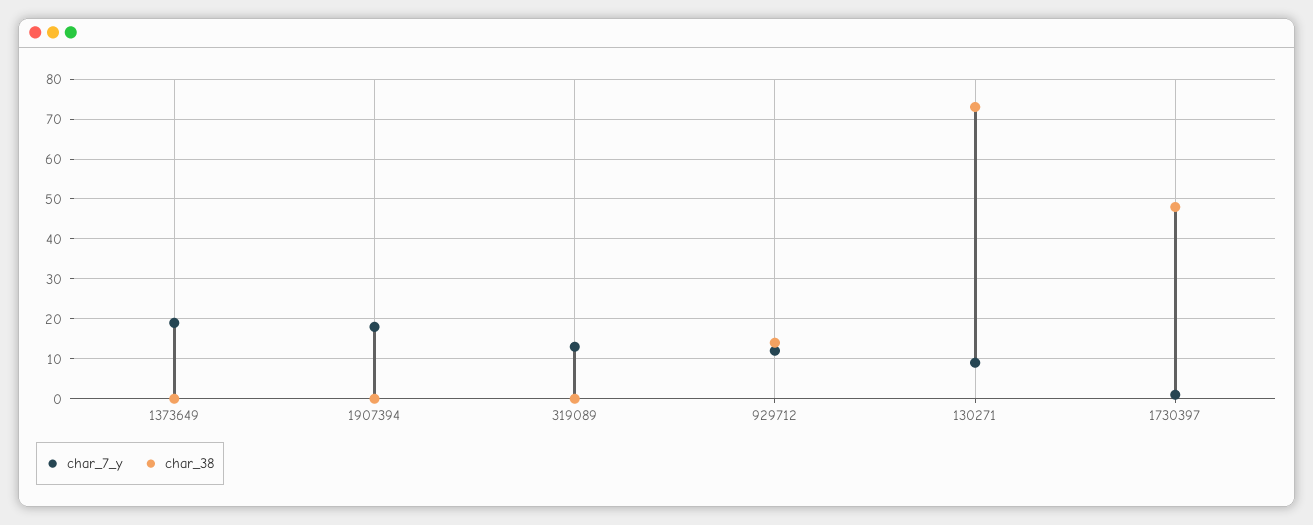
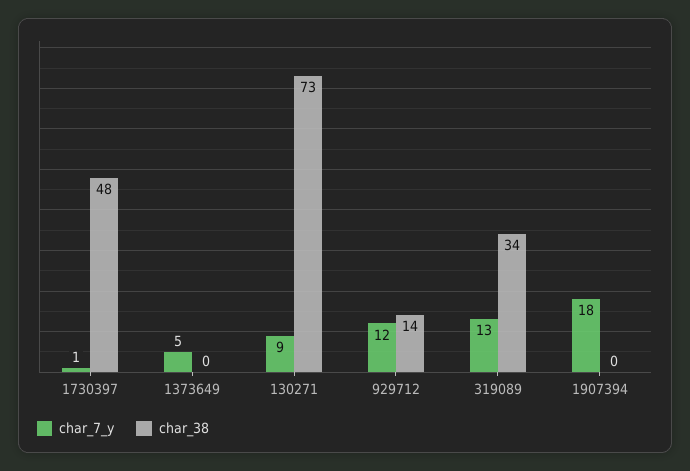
char_7_y, 1373649: 20 -> 5
char_38, 319089: 0 -> 34

